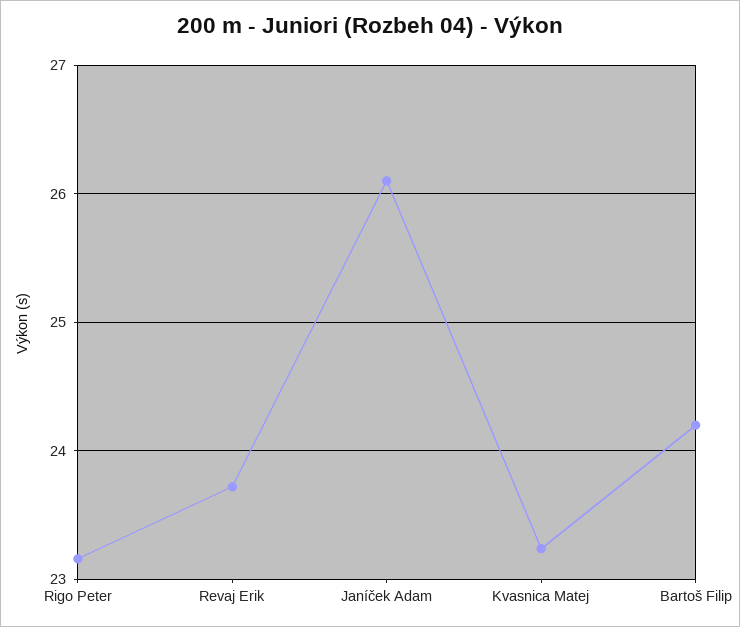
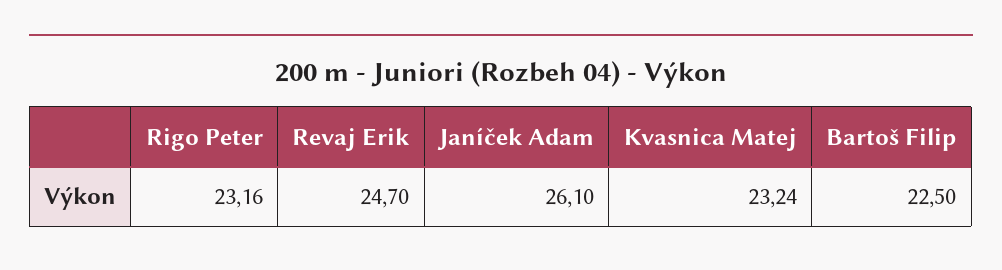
Revaj Erik: 23.7 -> 24.7
Bartoš Filip: 24.2 -> 22.5

